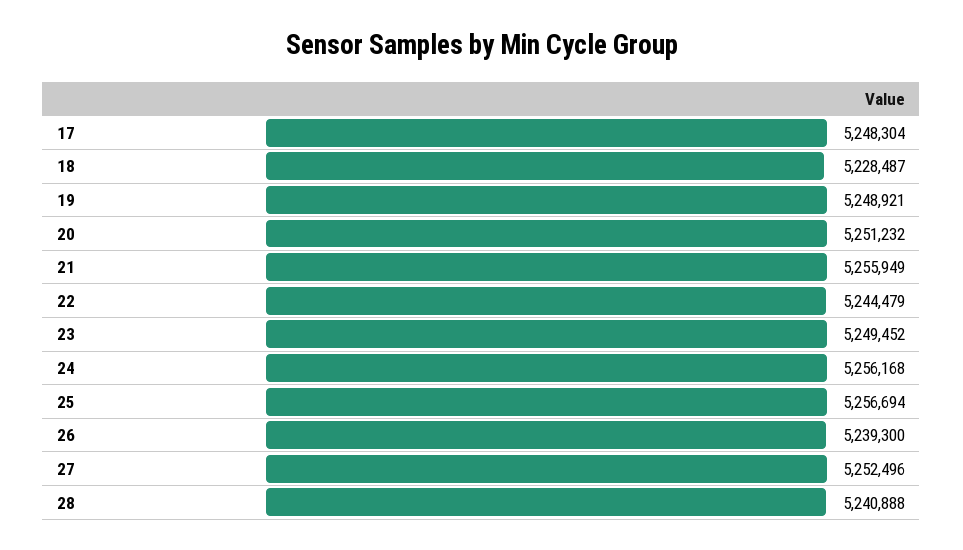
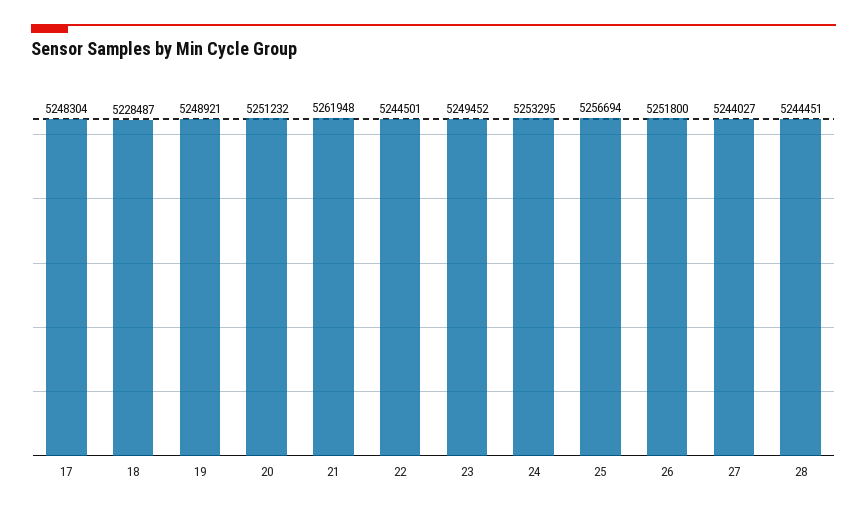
21: 5255949 -> 5261948
22: 5244479 -> 5244501
24: 5256168 -> 5253295
26: 5239300 -> 5251800
27: 5252496 -> 5244027
28: 5240888 -> 5244451

